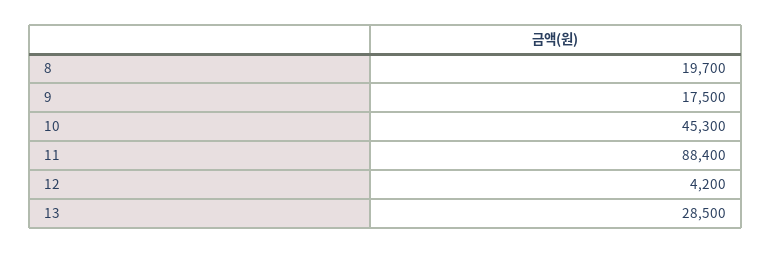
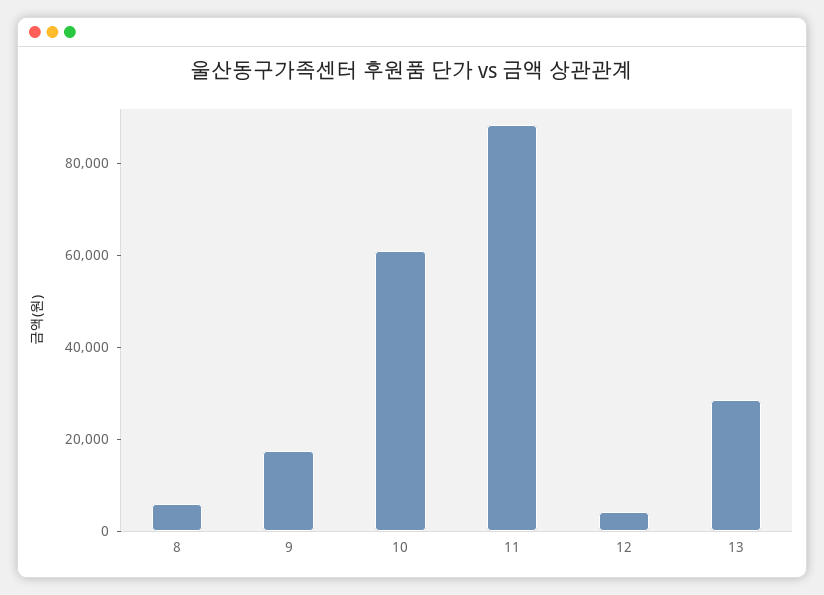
8: 19700 -> 5000
10: 45300 -> 60000

